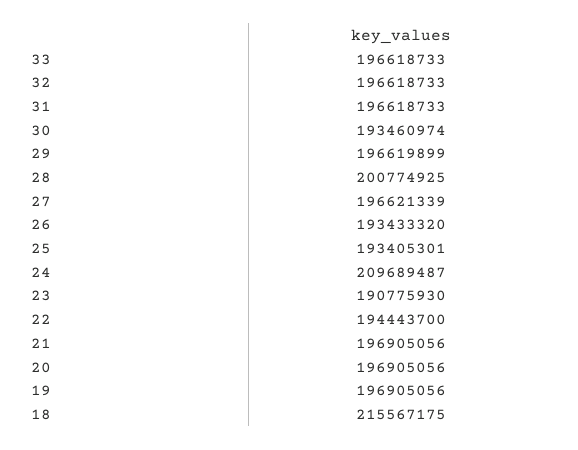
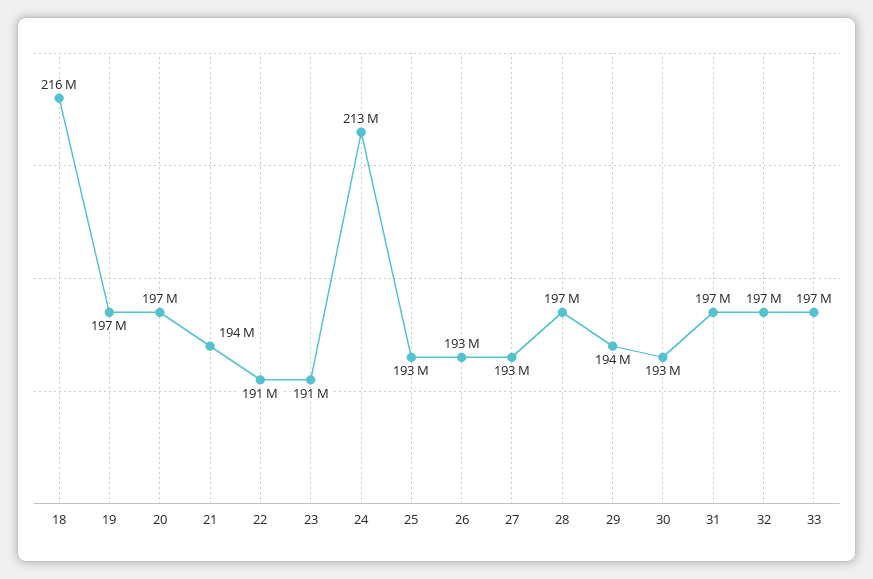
29: 196619899 -> 194000000
28: 200774925 -> 197000000
27: 196621339 -> 193000000
24: 209689487 -> 213000000
22: 194443700 -> 191000000
21: 196905056 -> 194000000

